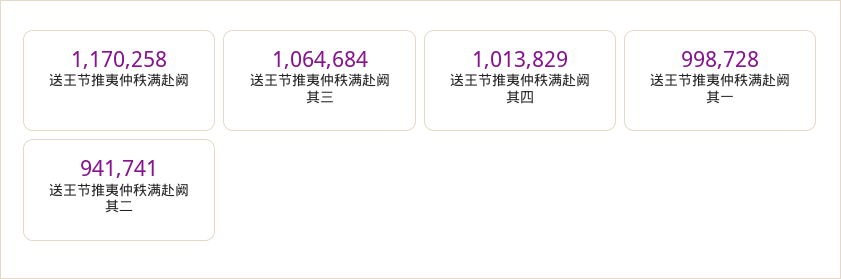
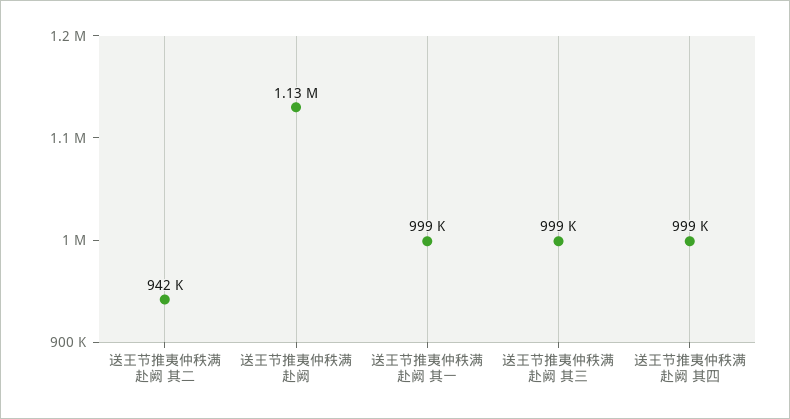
送王节推夷仲秩满赴阙: 1170258 -> 1130000
送王节推夷仲秩满赴阙 其三: 1064684 -> 999000
送王节推夷仲秩满赴阙 其四: 1013829 -> 999000

